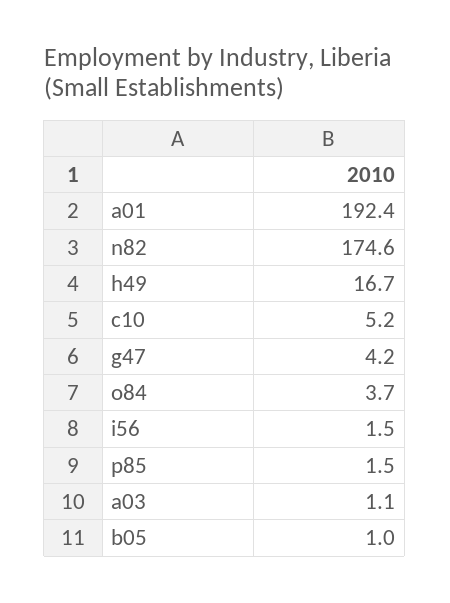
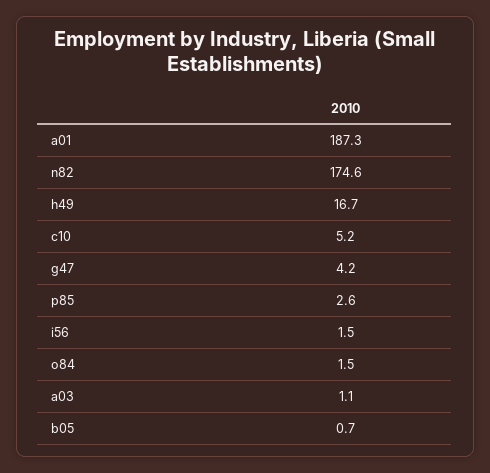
a01: 192.4 -> 187.3
o84: 3.7 -> 1.5
p85: 1.5 -> 2.6
b05: 1 -> 0.7

